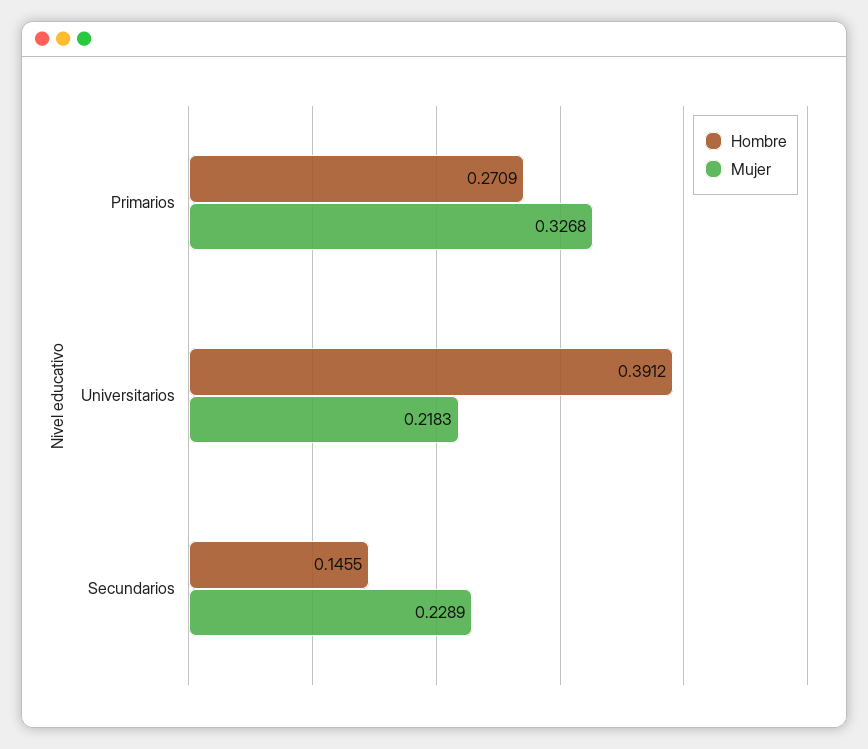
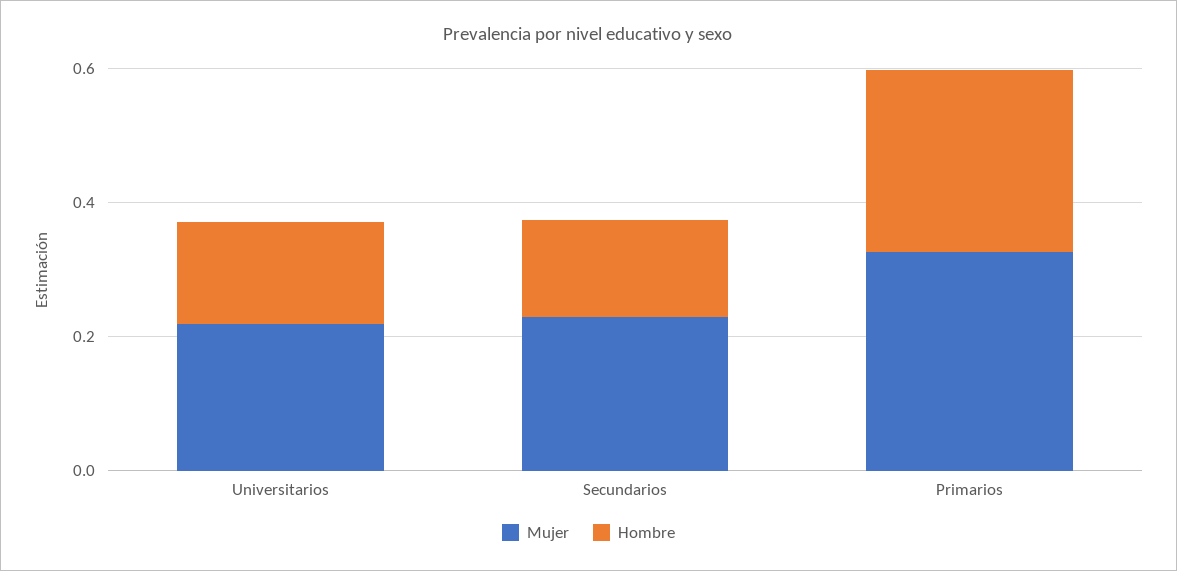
Hombre, Universitarios: 0.3912 -> 0.15

